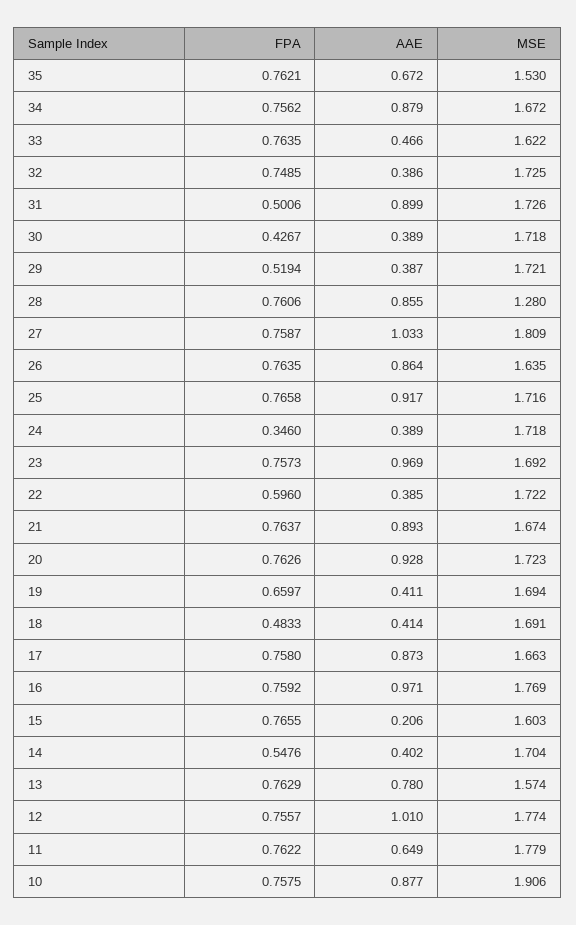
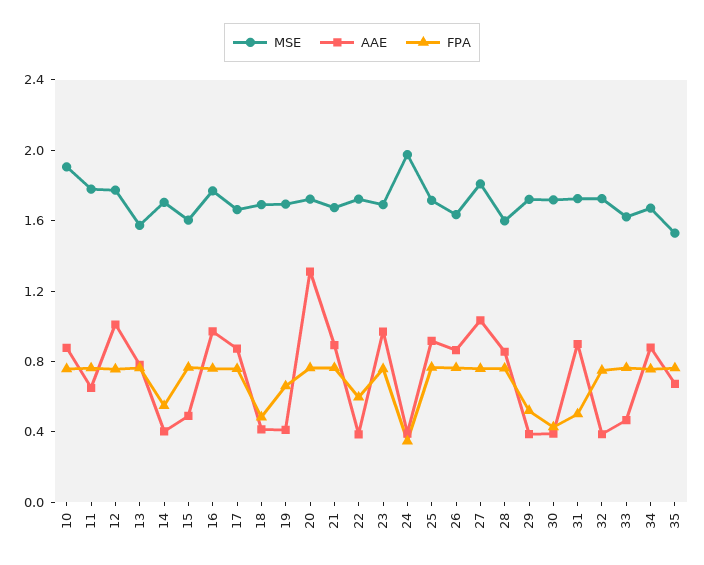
MSE, 28: 1.28 -> 1.6
MSE, 24: 1.718 -> 2
AAE, 20: 0.928 -> 1.3
AAE, 15: 0.206 -> 0.5

